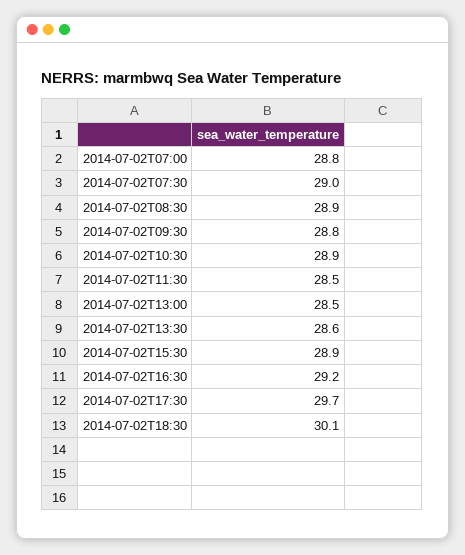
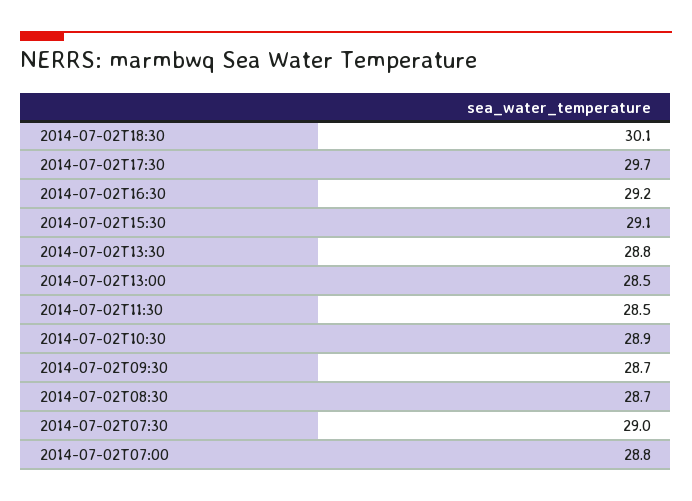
2014-07-02T08:30: 28.9 -> 28.7
2014-07-02T09:30: 28.8 -> 28.7
2014-07-02T13:30: 28.6 -> 28.8
2014-07-02T15:30: 28.9 -> 29.1

